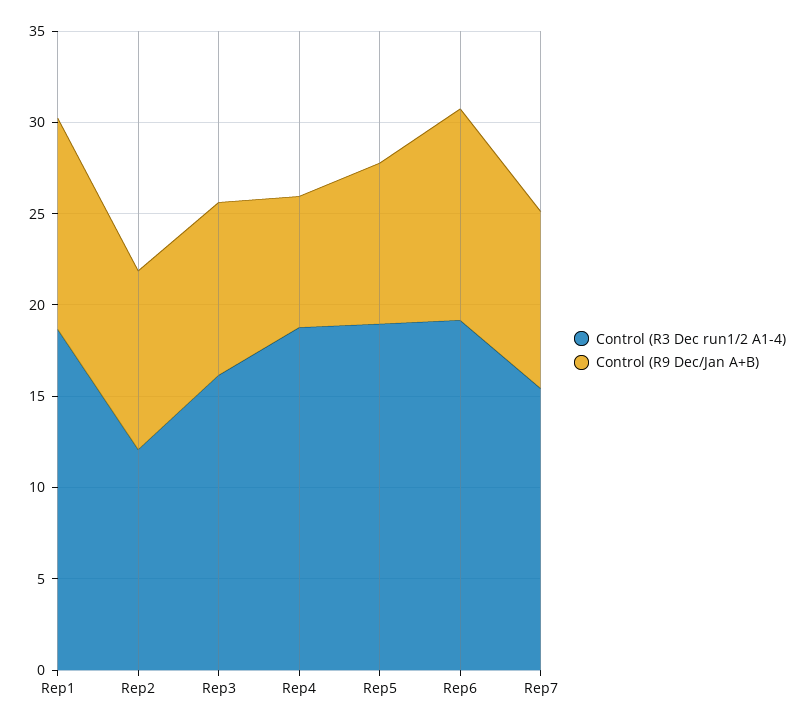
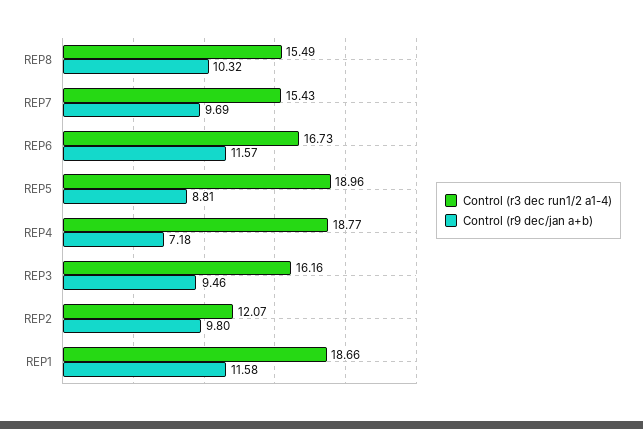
Control (R3 Dec run1/2 A1-4), Rep6: 19 -> 16.73
Control (R3 Dec run1/2 A1-4), REP8: none -> 15.49
Control (R9 Dec/Jan A+B), REP8: none -> 10.32

